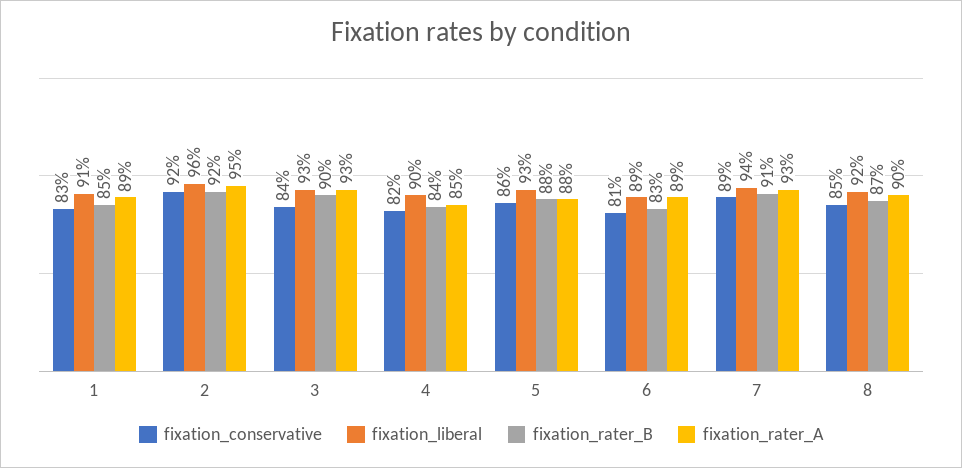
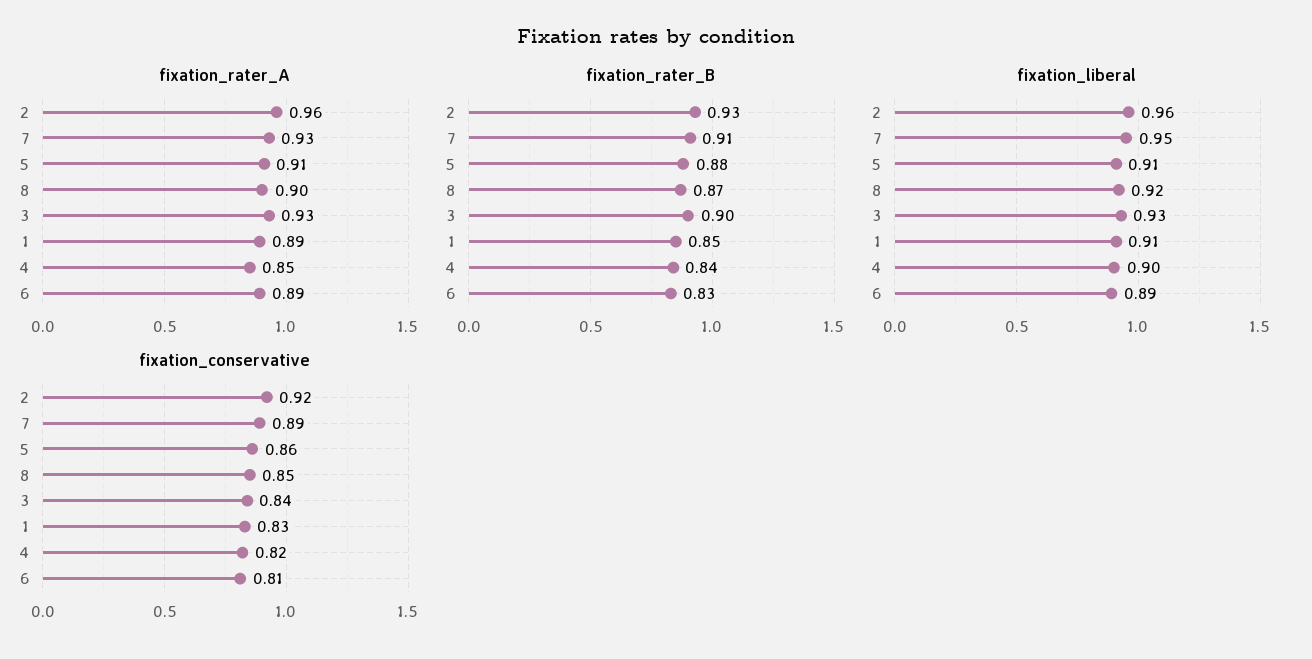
fixation_rater_B, 2: 0.92 -> 0.93
fixation_rater_A, 2: 0.95 -> 0.96
fixation_liberal, 5: 0.93 -> 0.91
fixation_rater_A, 5: 0.88 -> 0.91
fixation_liberal, 7: 0.94 -> 0.95

